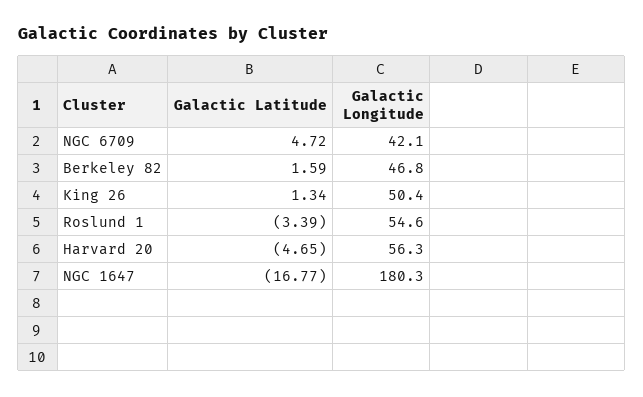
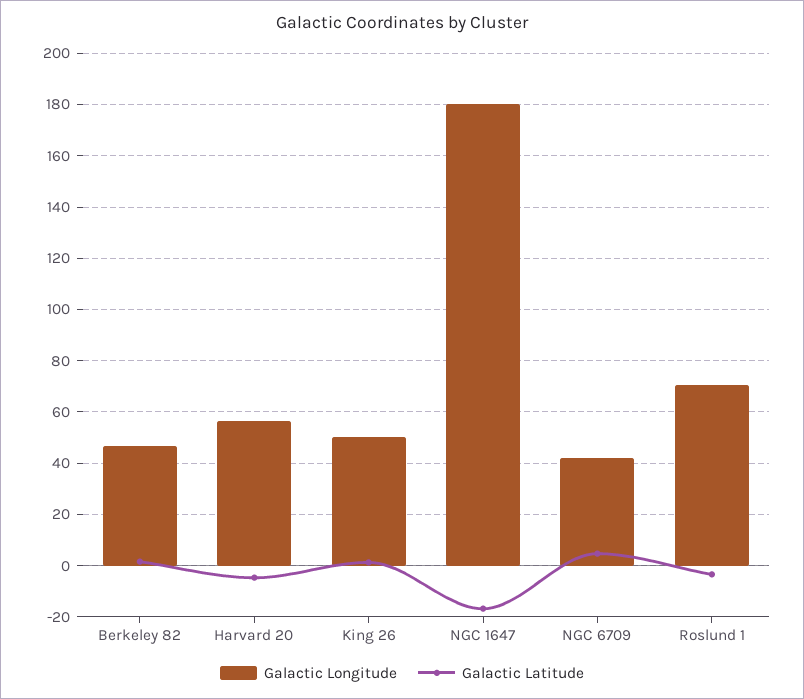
Galactic Longitude, Roslund 1: 54.6 -> 70

